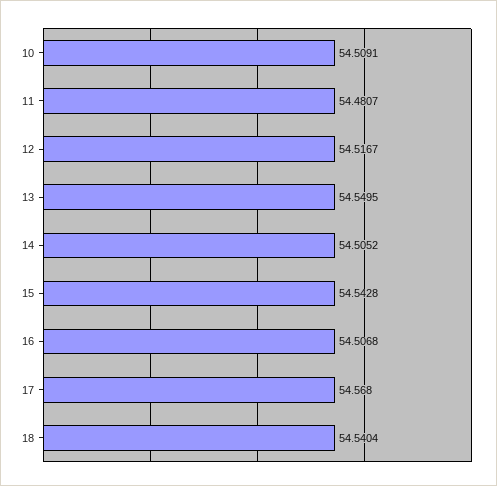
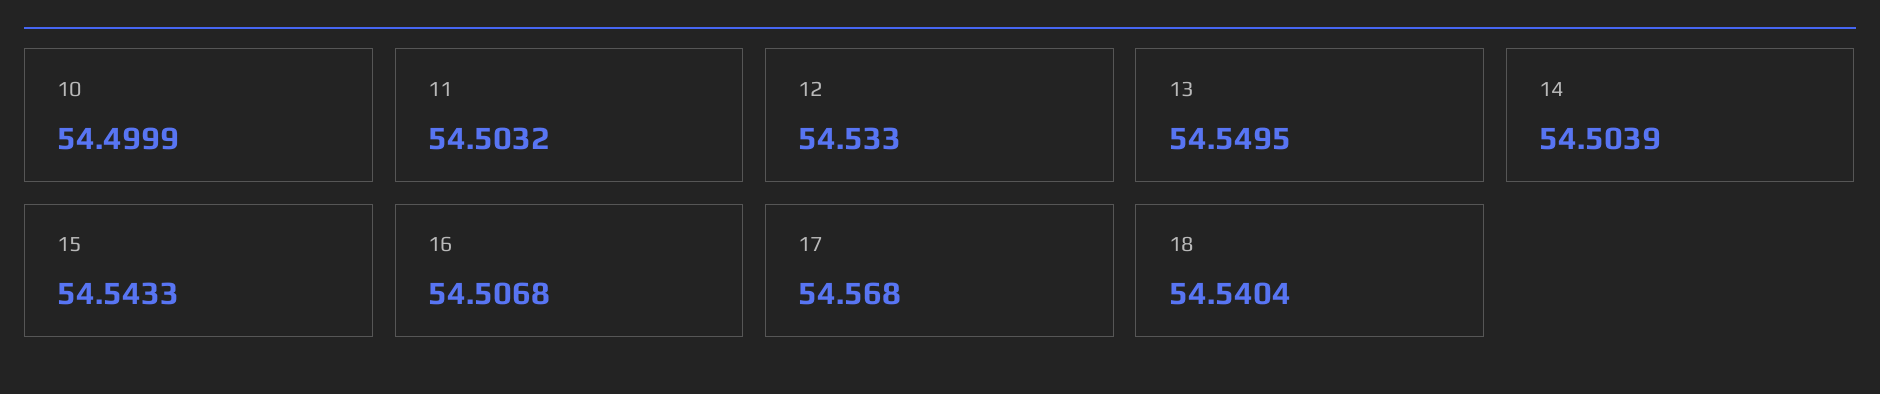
10: 54.5091 -> 54.4999
11: 54.4807 -> 54.5032
12: 54.5167 -> 54.533
14: 54.5052 -> 54.5039
15: 54.5428 -> 54.5433

